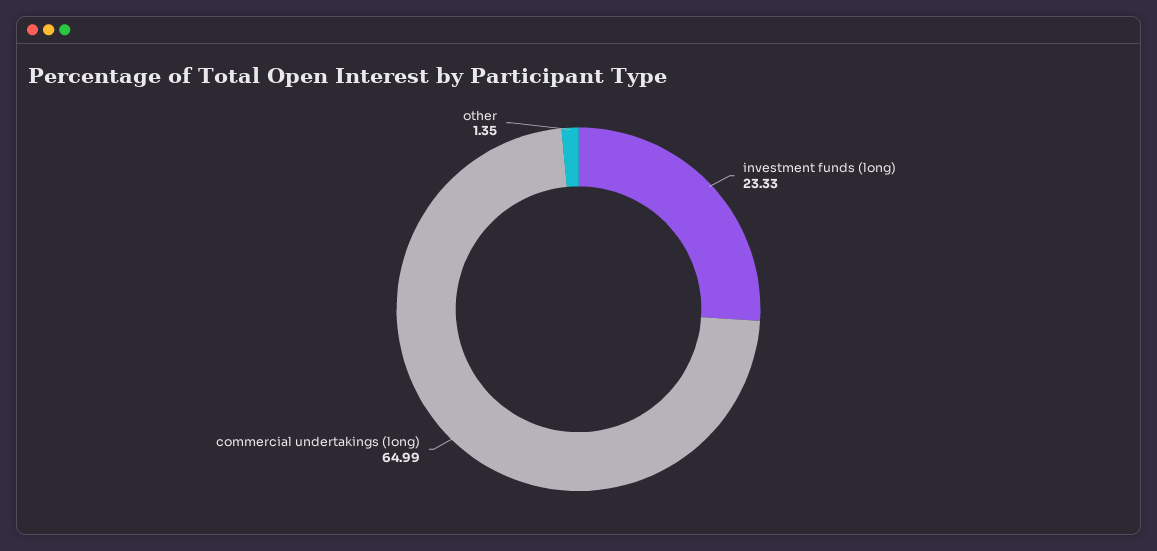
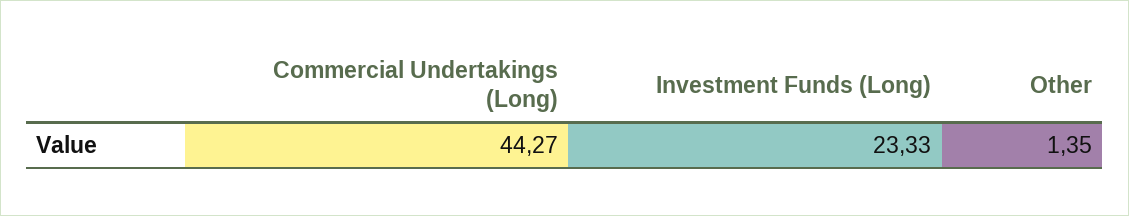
commercial undertakings (long): 64.99 -> 44.27

